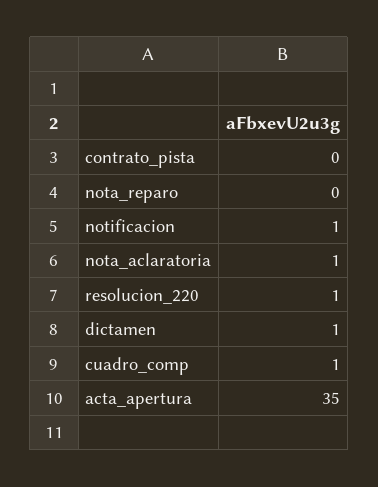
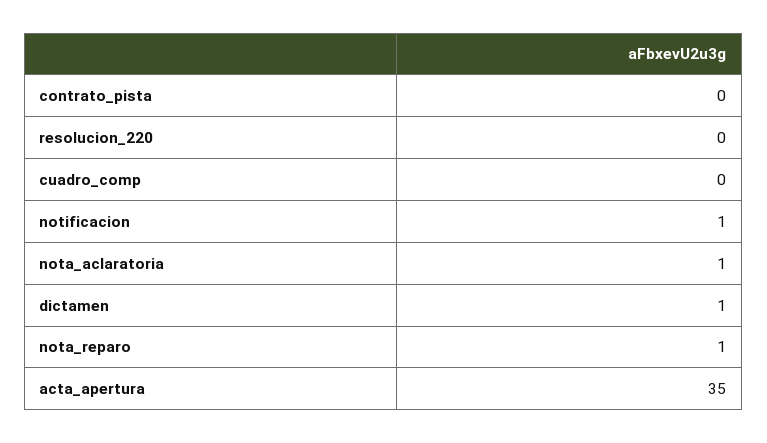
nota_reparo: 0 -> 1
resolucion_220: 1 -> 0
cuadro_comp: 1 -> 0

